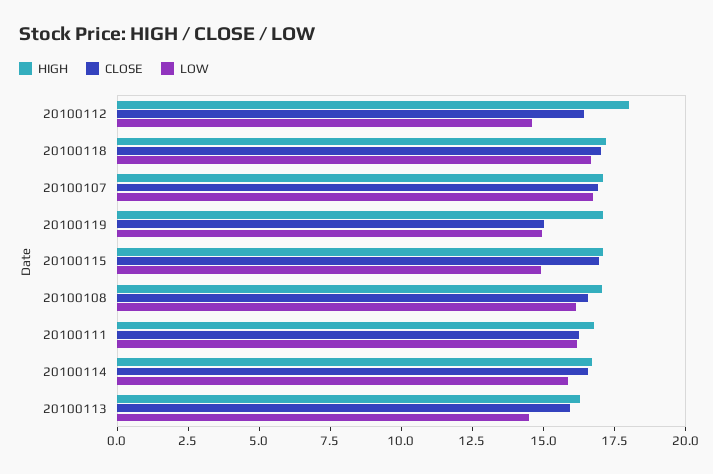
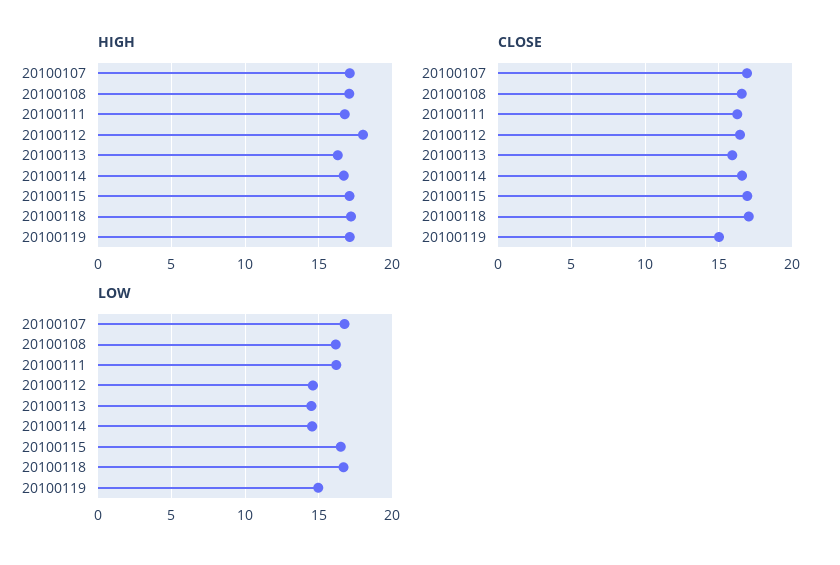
LOW, 20100115: 15 -> 16.5
LOW, 20100114: 16 -> 14.5

